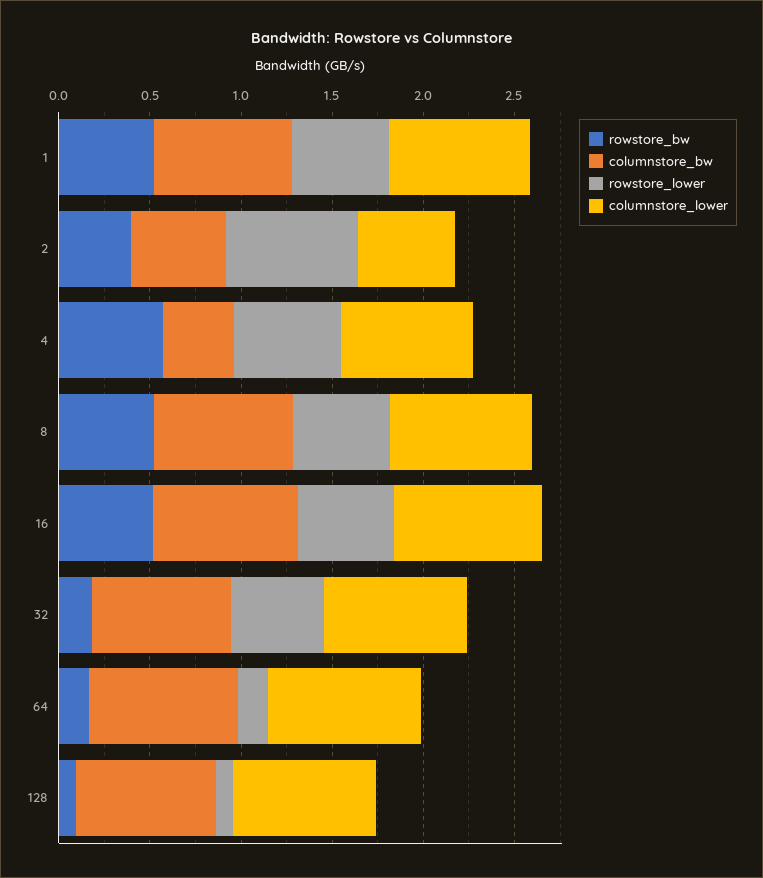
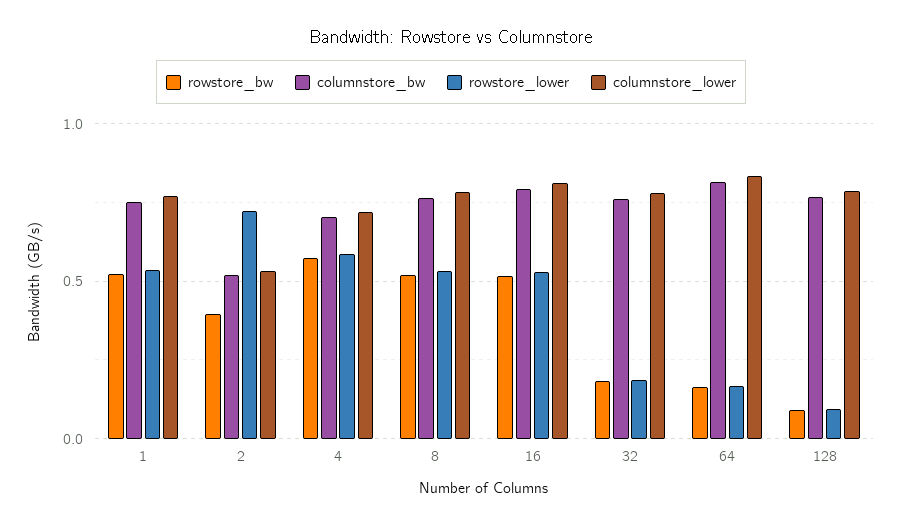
columnstore_bw, 4: 0.4 -> 0.7
rowstore_lower, 32: 0.5 -> 0.2

